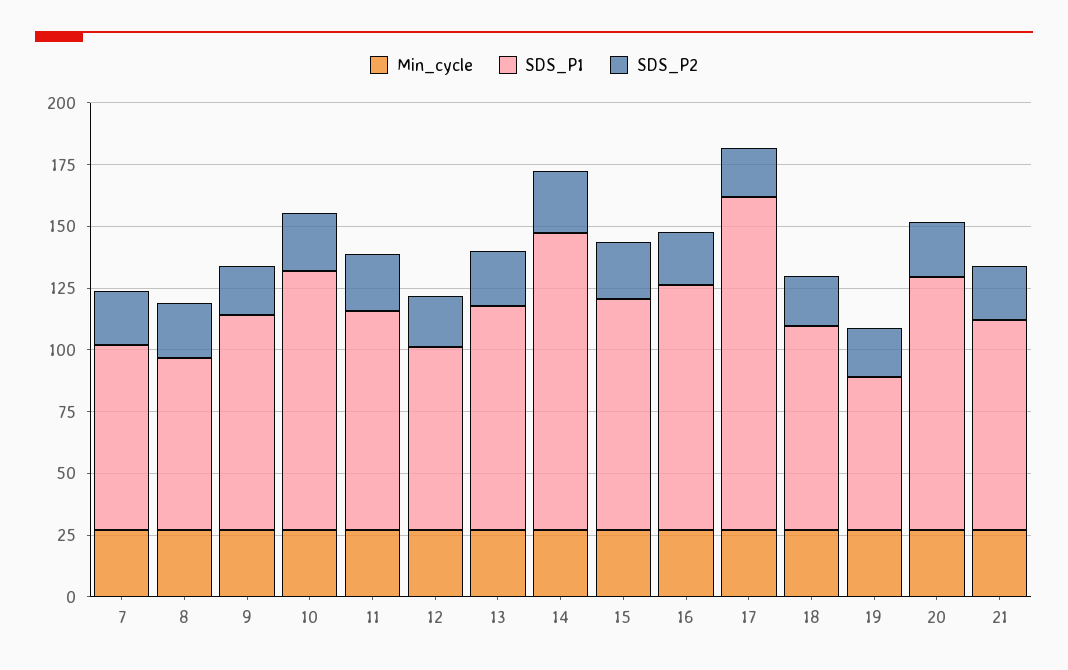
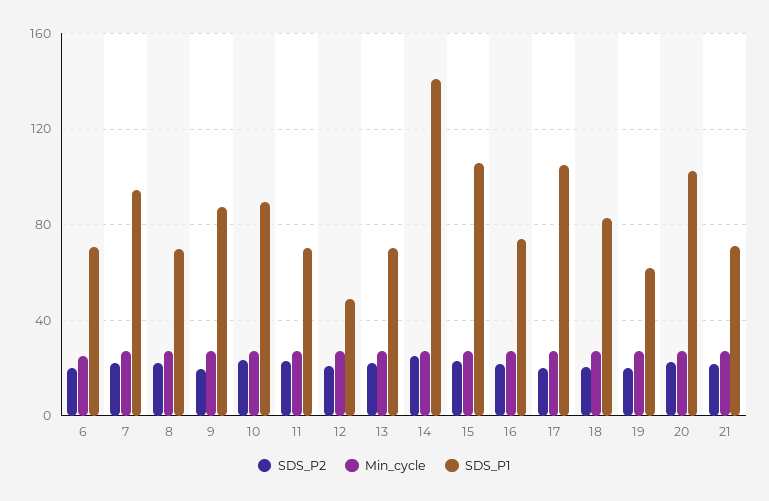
SDS_P1, 7: 75 -> 95
SDS_P1, 10: 105 -> 90
SDS_P1, 11: 90 -> 70
SDS_P1, 12: 75 -> 50
SDS_P1, 13: 90 -> 70
SDS_P1, 14: 120 -> 140
SDS_P1, 15: 95 -> 105
SDS_P1, 16: 100 -> 75
SDS_P1, 17: 135 -> 105
SDS_P1, 21: 85 -> 70
SDS_P2, 6: none -> 20
Min_cycle, 6: none -> 25
SDS_P1, 6: none -> 70

